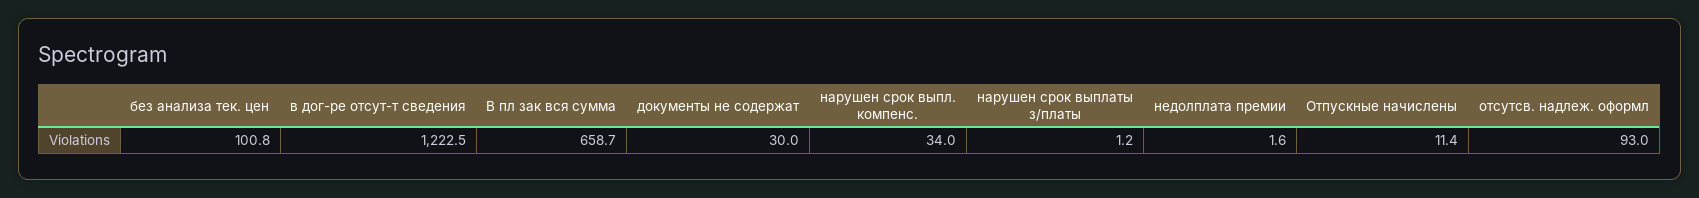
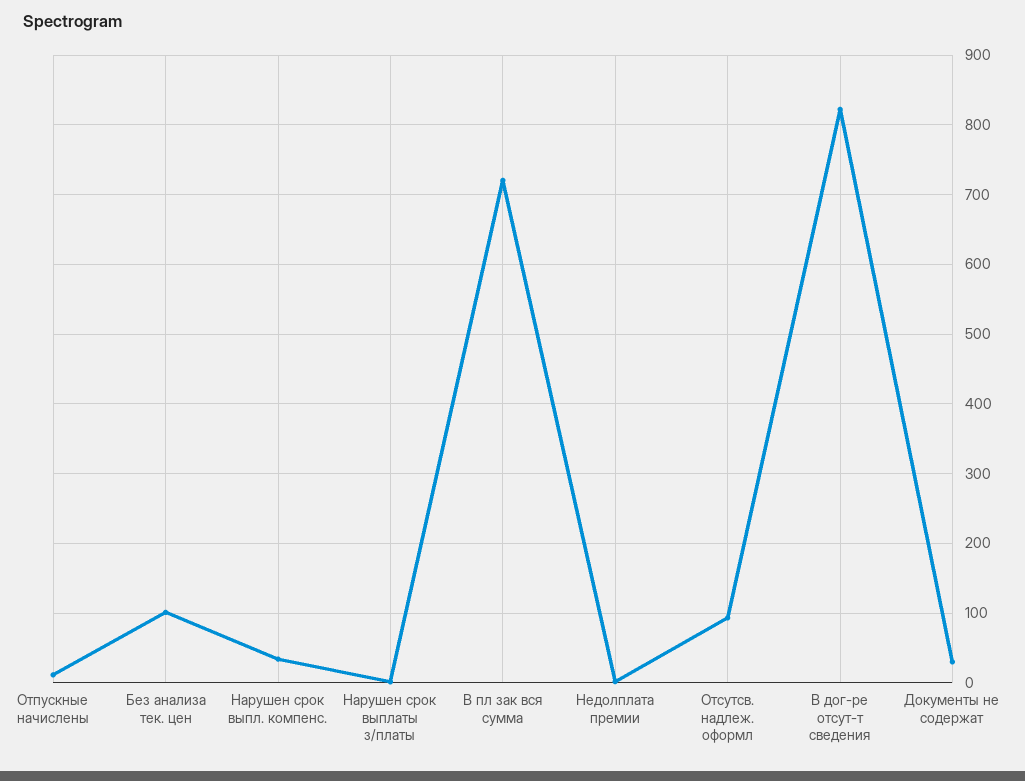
в дог-ре отсут-т сведения: 1222.5 -> 820
В пл зак вся сумма: 658.7 -> 720

